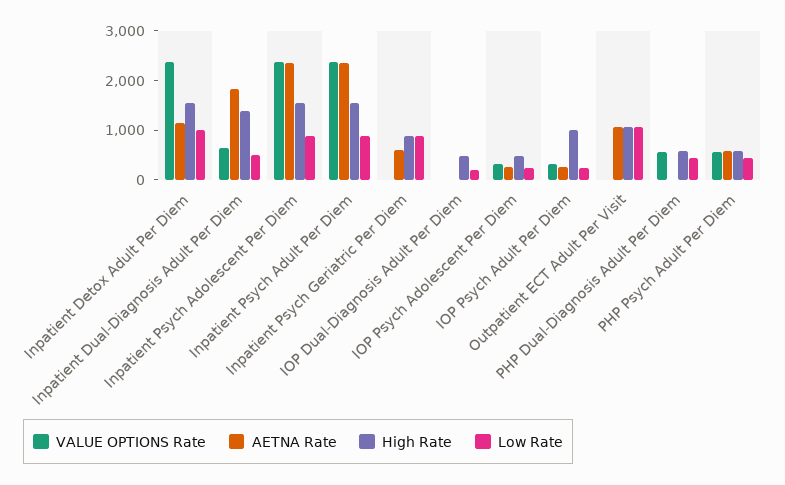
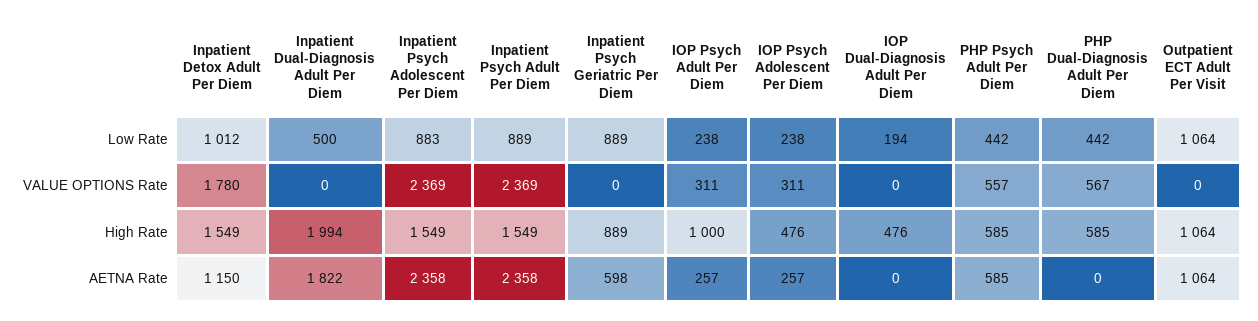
VALUE OPTIONS Rate, Inpatient Detox Adult Per Diem: 2400 -> 1780
VALUE OPTIONS Rate, Inpatient Dual-Diagnosis Adult Per Diem: 600 -> 0
High Rate, Inpatient Dual-Diagnosis Adult Per Diem: 1400 -> 1994

